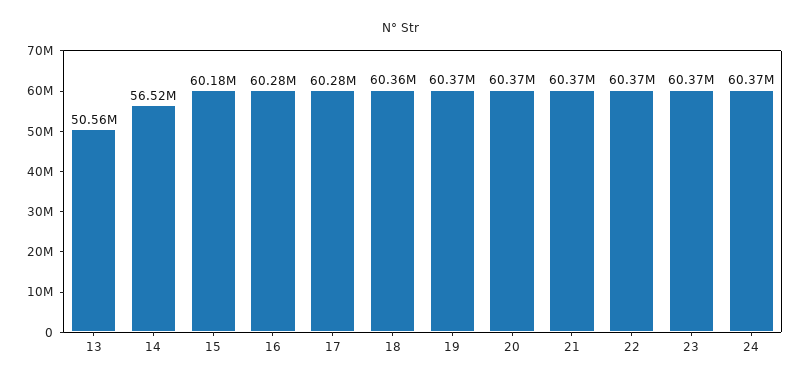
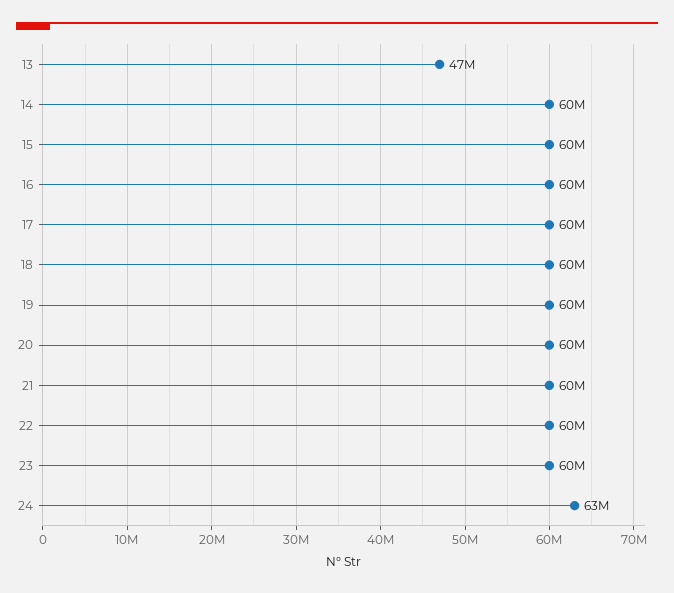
13: 50560000 -> 47000000
14: 56520000 -> 60000000
24: 60370000 -> 63000000

